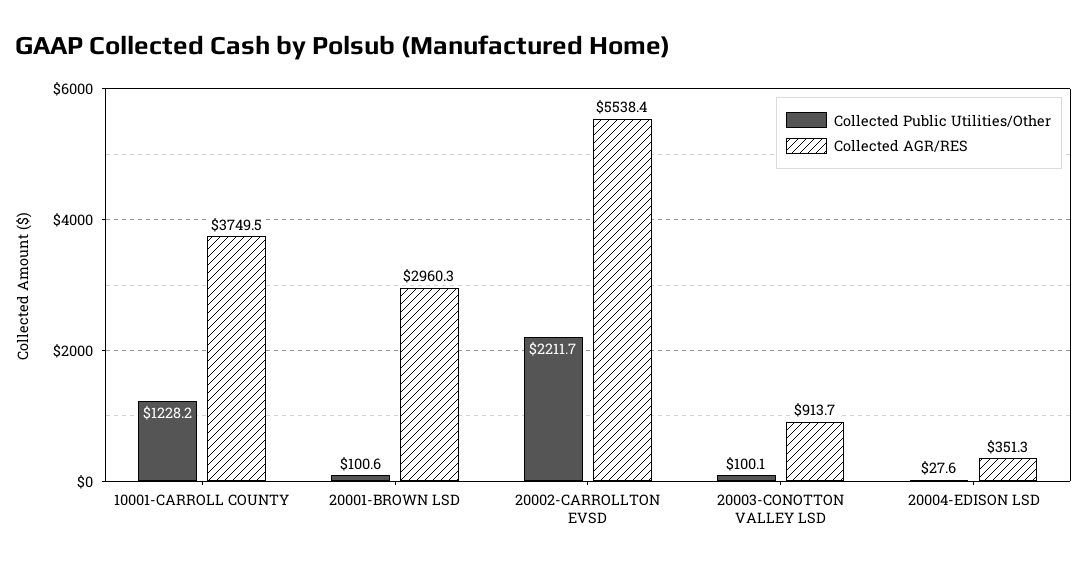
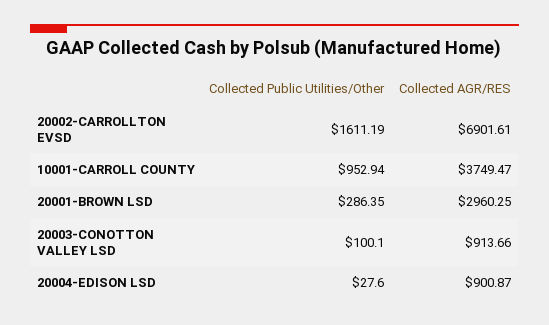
Collected Public Utilities/Other, 10001-CARROLL COUNTY: 1228.2 -> 952.94
Collected Public Utilities/Other, 20001-BROWN LSD: 100.6 -> 286.35
Collected Public Utilities/Other, 20002-CARROLLTON EVSD: 2211.7 -> 1611.19
Collected AGR/RES, 20002-CARROLLTON EVSD: 5538.4 -> 6901.61
Collected AGR/RES, 20004-EDISON LSD: 351.3 -> 900.87

